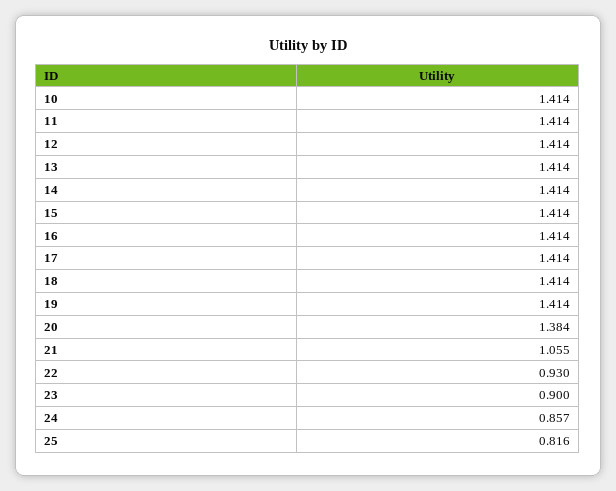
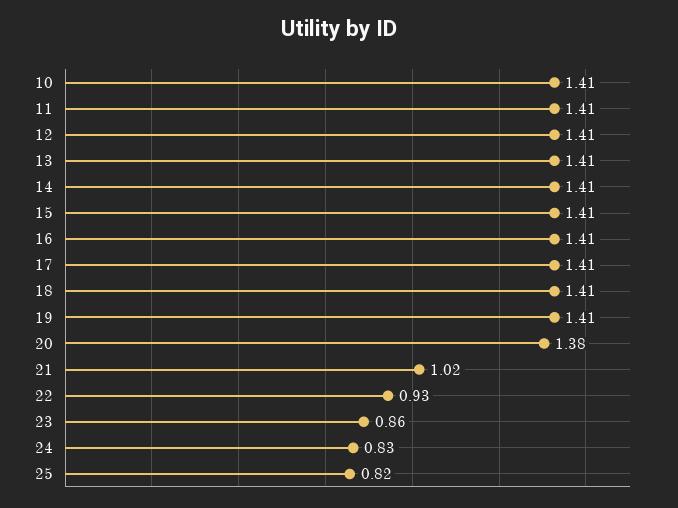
21: 1.055 -> 1.02
23: 0.9 -> 0.86
24: 0.857 -> 0.83

